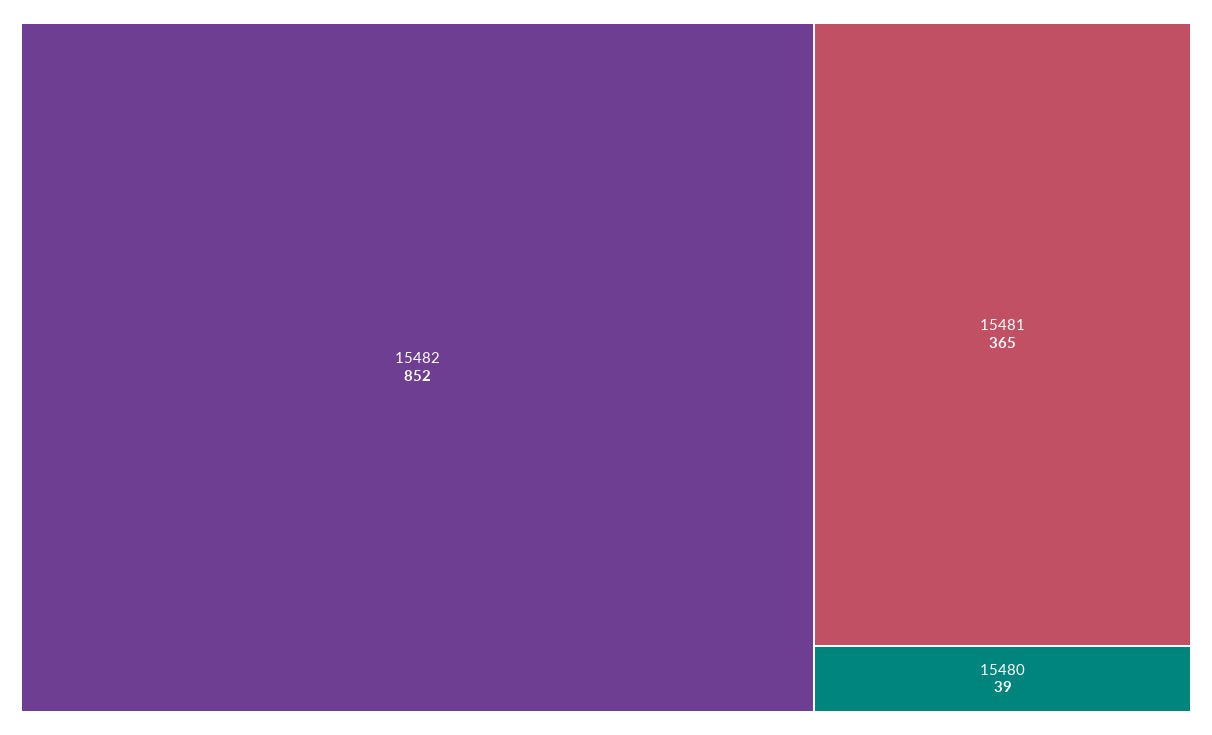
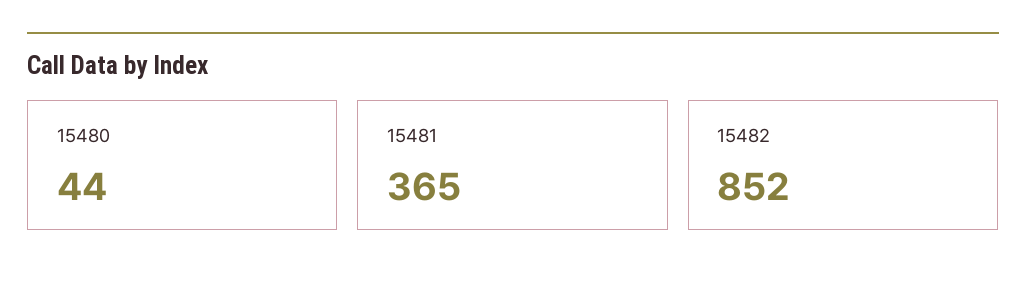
15480: 39 -> 44

